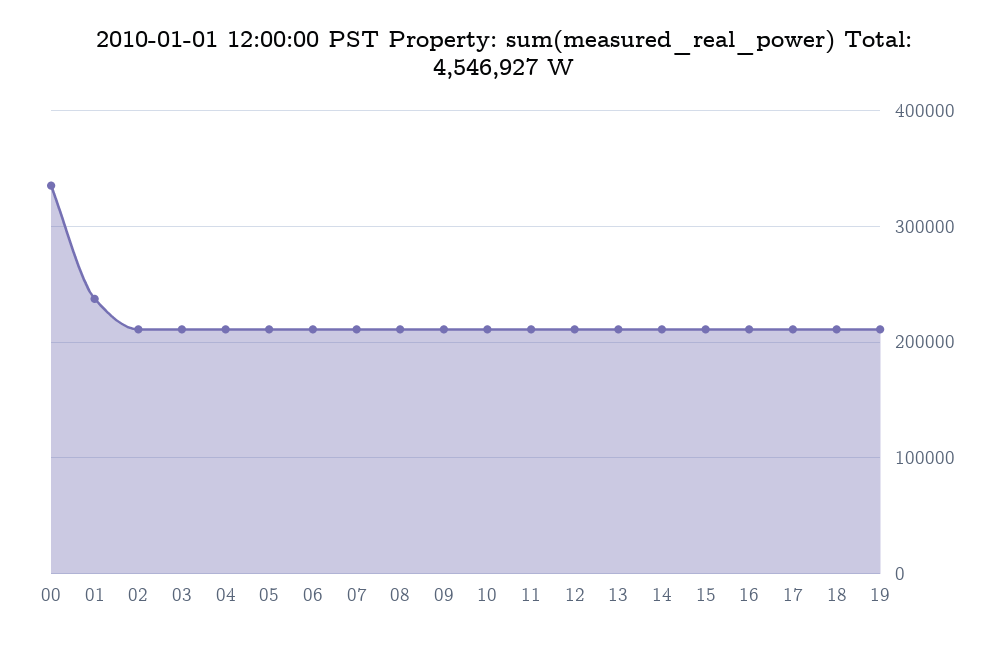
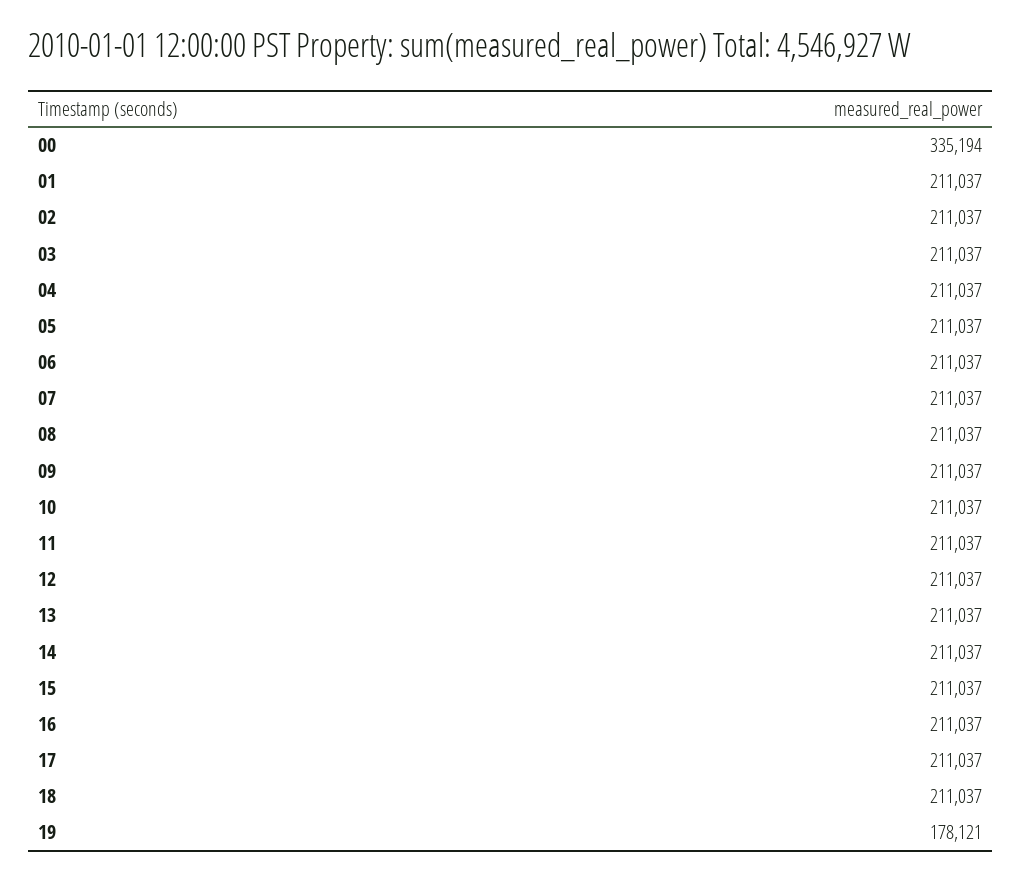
01: 240000 -> 211037
19: 210000 -> 178121

